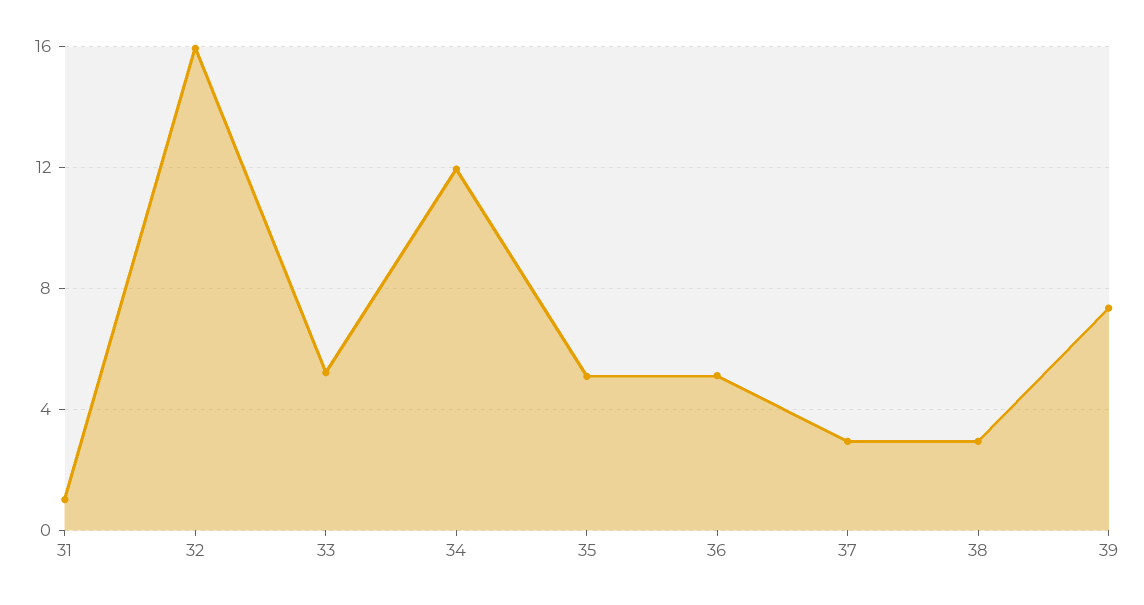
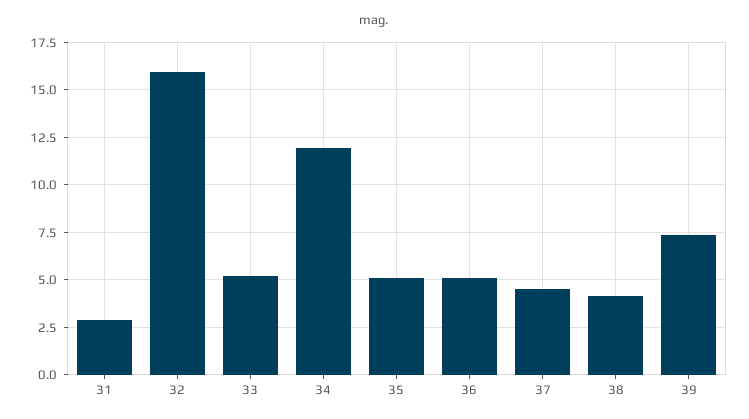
31: 1 -> 3
37: 3 -> 4.5
38: 3 -> 4

